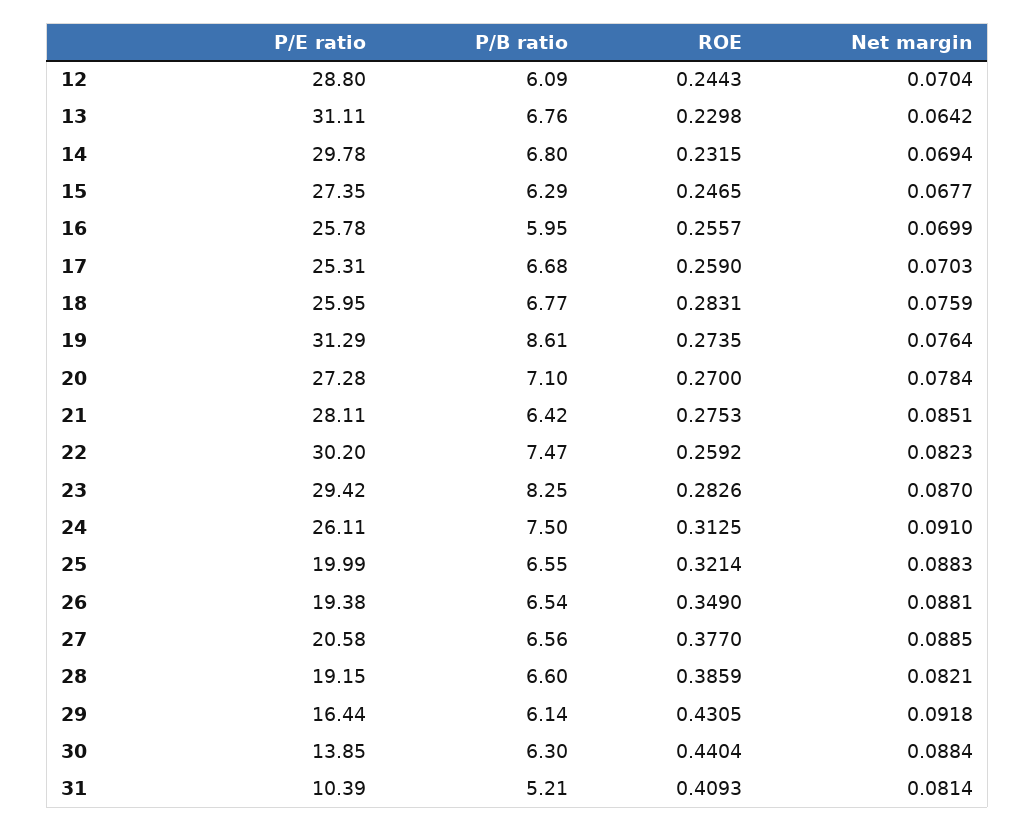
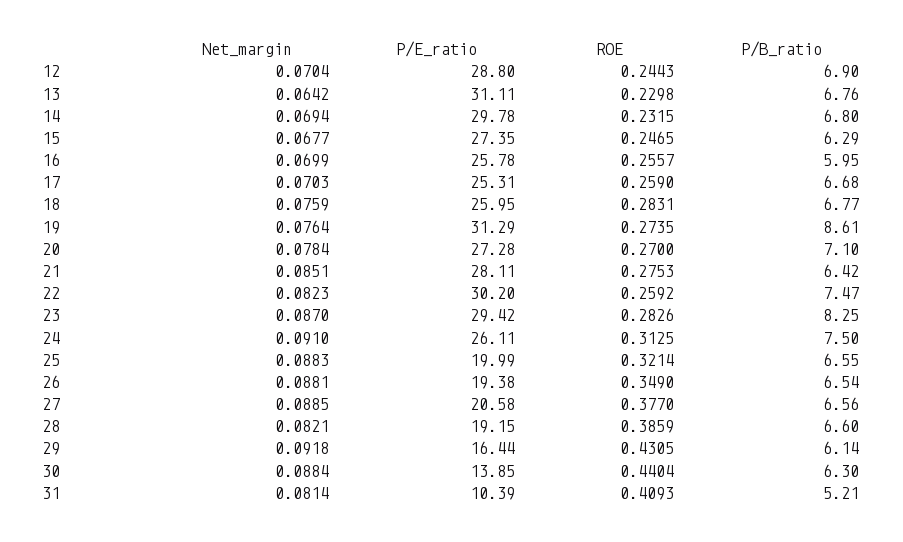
P/B ratio, 12: 6.09 -> 6.9

